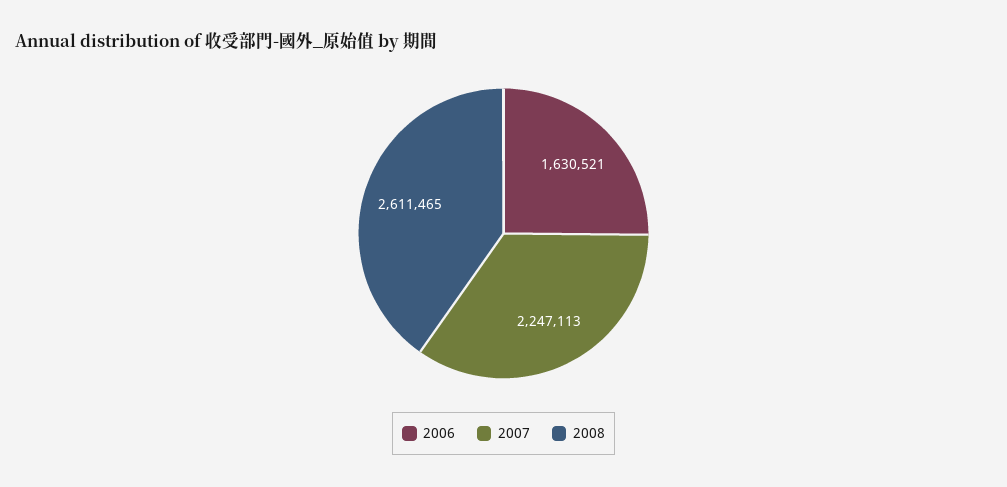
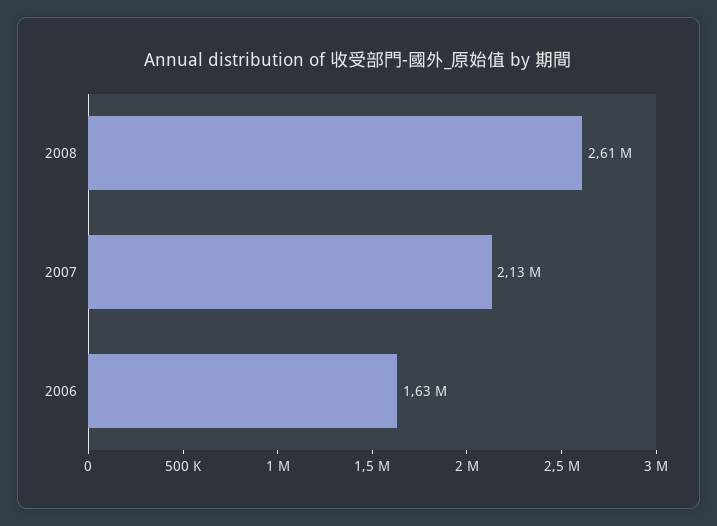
2007: 2247113 -> 2130000

